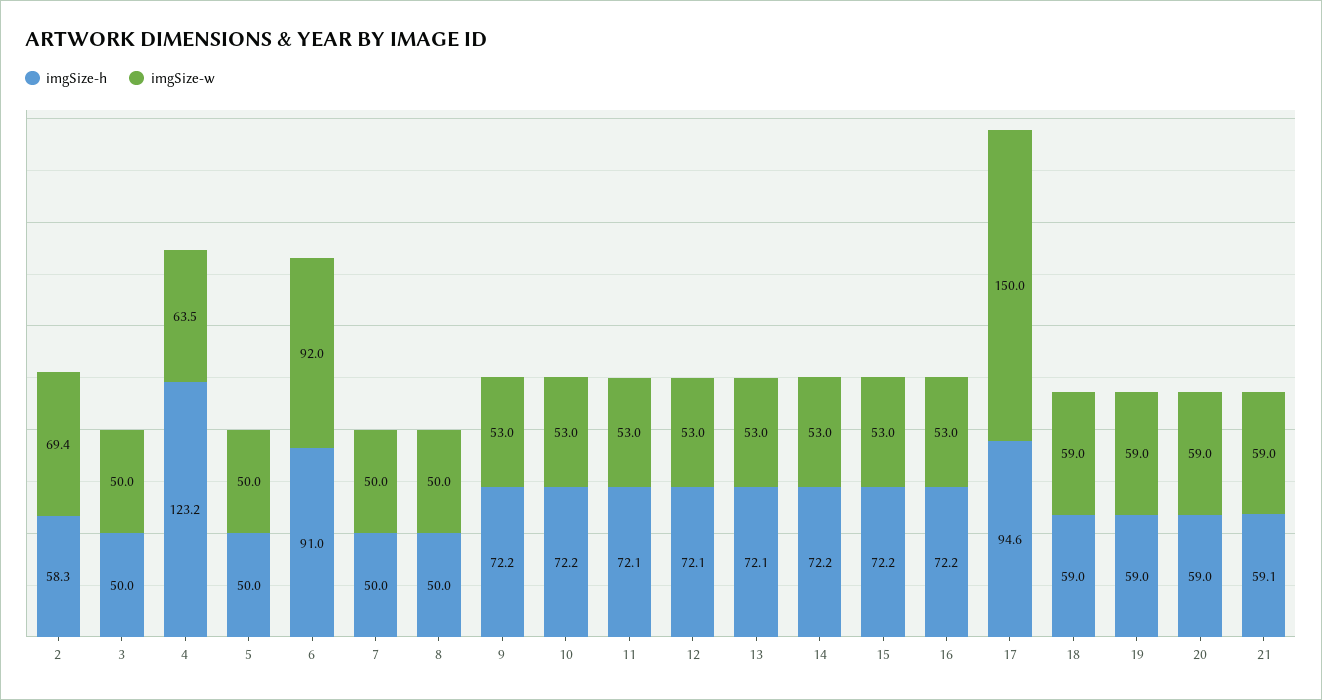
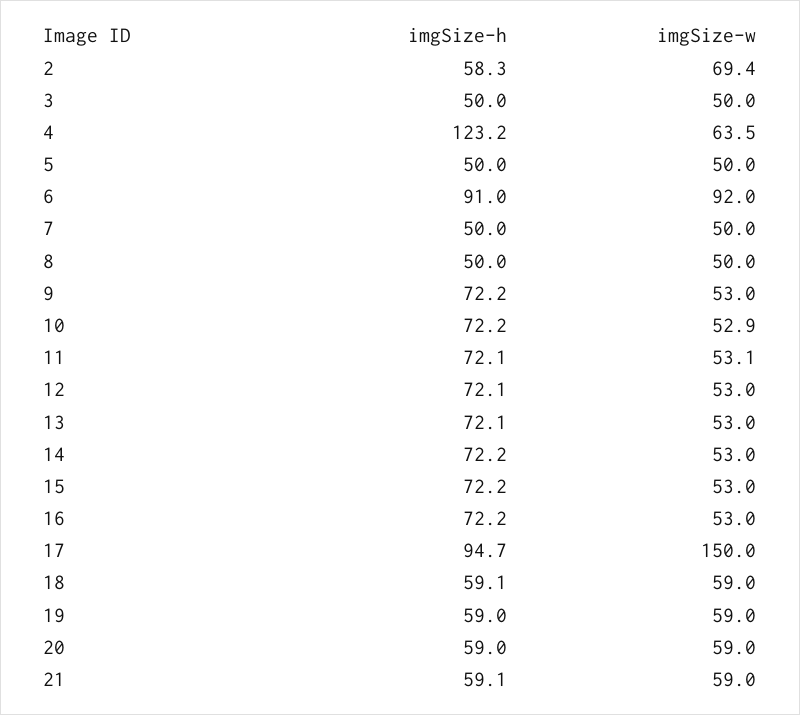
imgSize-w, 10: 53 -> 52.9
imgSize-w, 11: 53 -> 53.1
imgSize-h, 17: 94.6 -> 94.7
imgSize-h, 18: 59 -> 59.1

